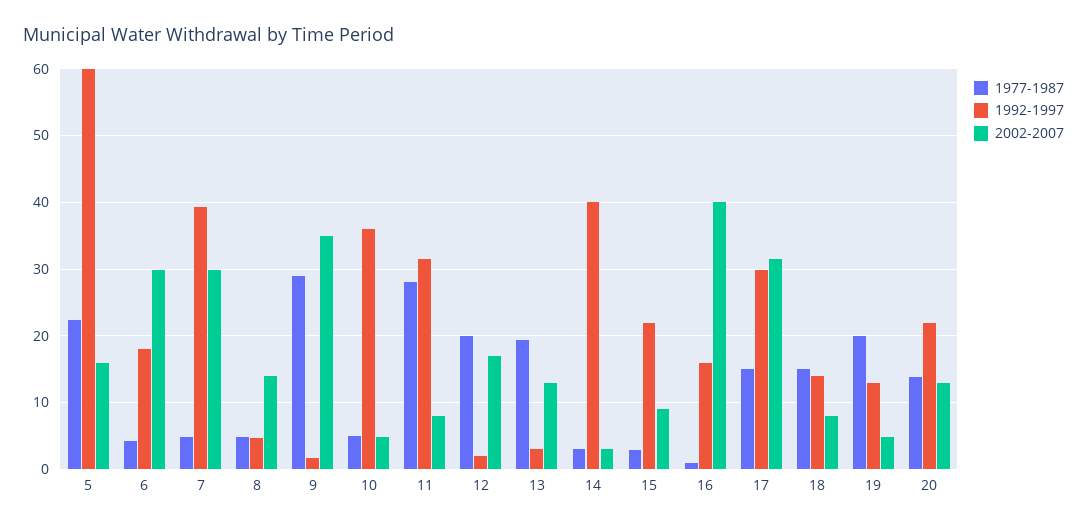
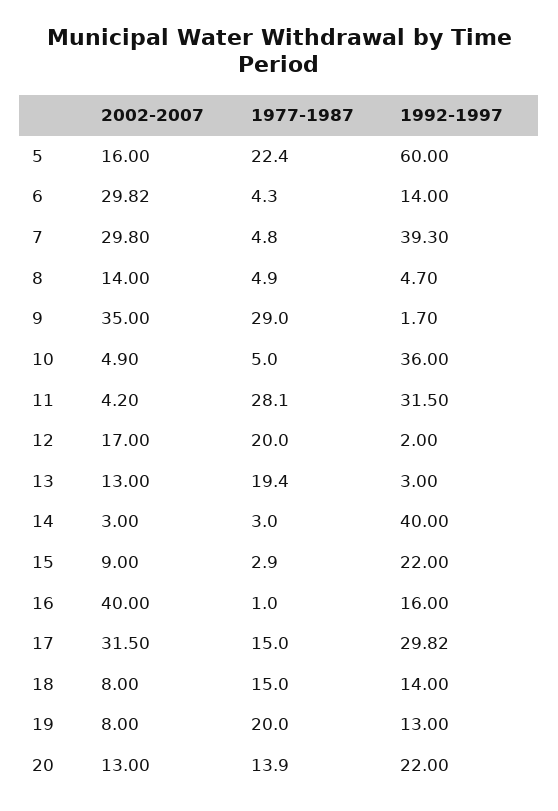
1992-1997, 6: 18 -> 14
2002-2007, 11: 8 -> 4.2
2002-2007, 19: 5 -> 8

